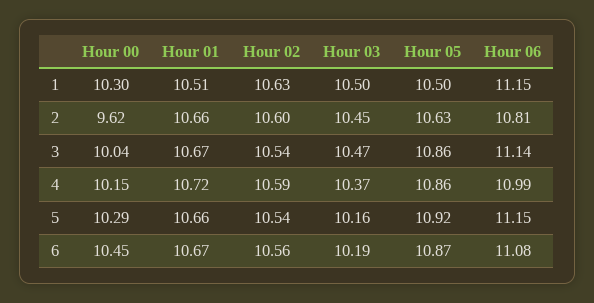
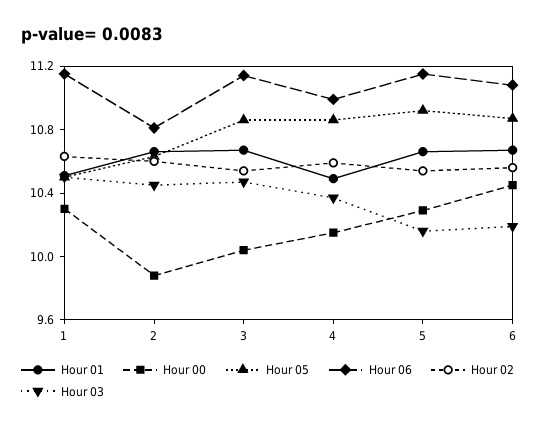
Hour 00, 2: 9.62 -> 9.9
Hour 01, 4: 10.72 -> 10.5

